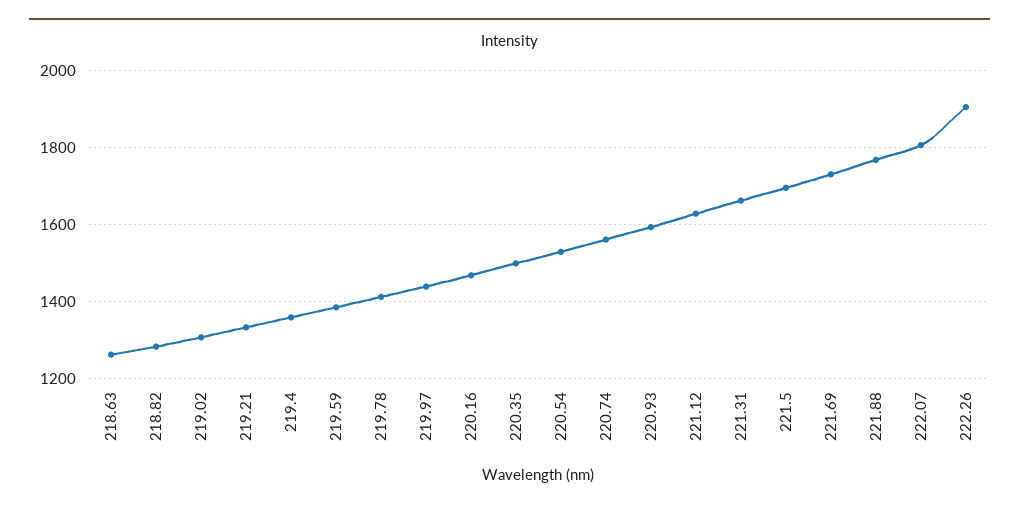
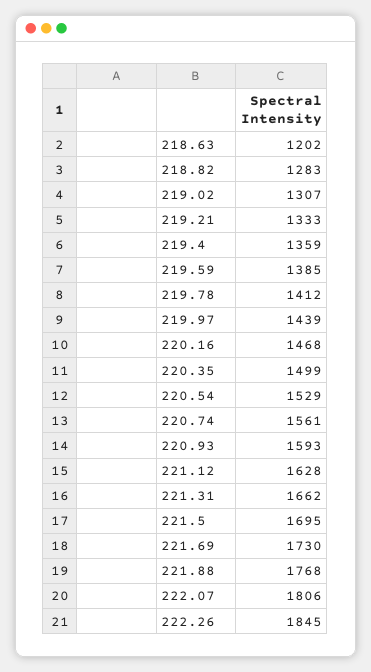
218.63: 1260 -> 1202
222.26: 1900 -> 1845

